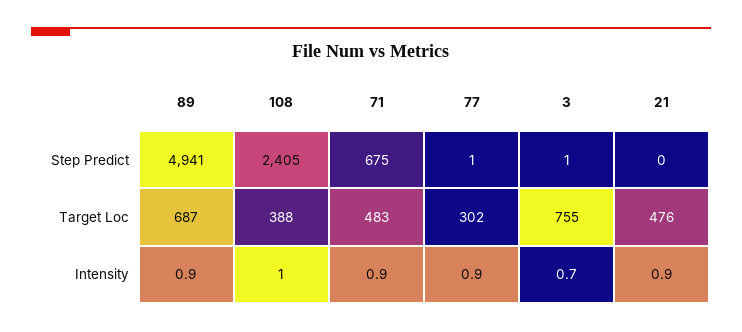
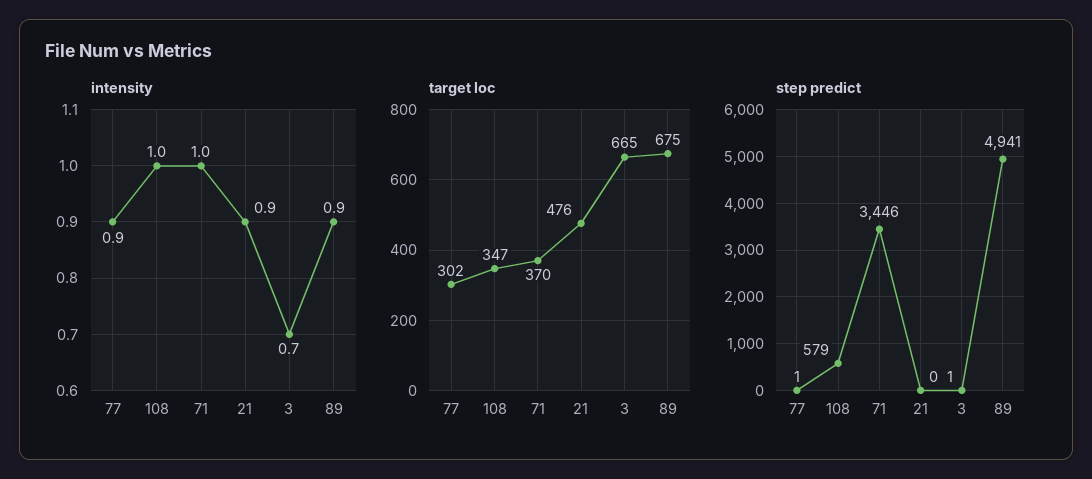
Step Predict, 108: 2405 -> 579
Step Predict, 71: 675 -> 3446
Target Loc, 89: 687 -> 675
Target Loc, 108: 388 -> 347
Target Loc, 71: 483 -> 370
Target Loc, 3: 755 -> 665
Intensity, 71: 0.9 -> 1

